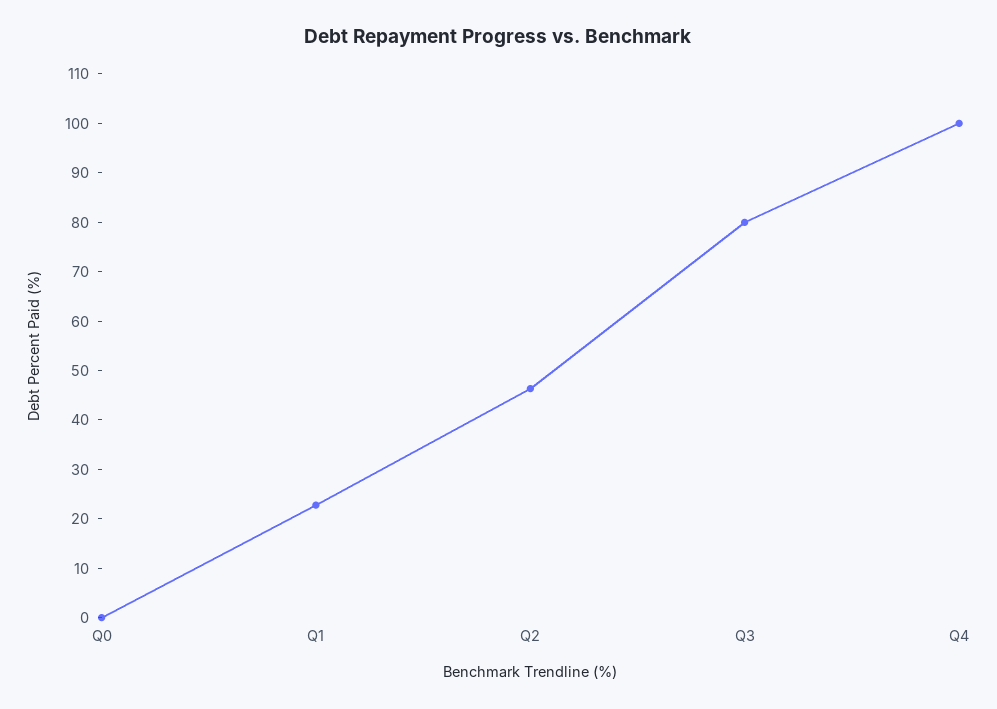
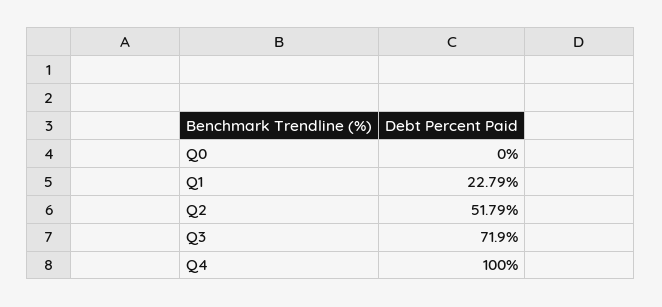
Q2: 46 -> 51.79
Q3: 80 -> 71.9

